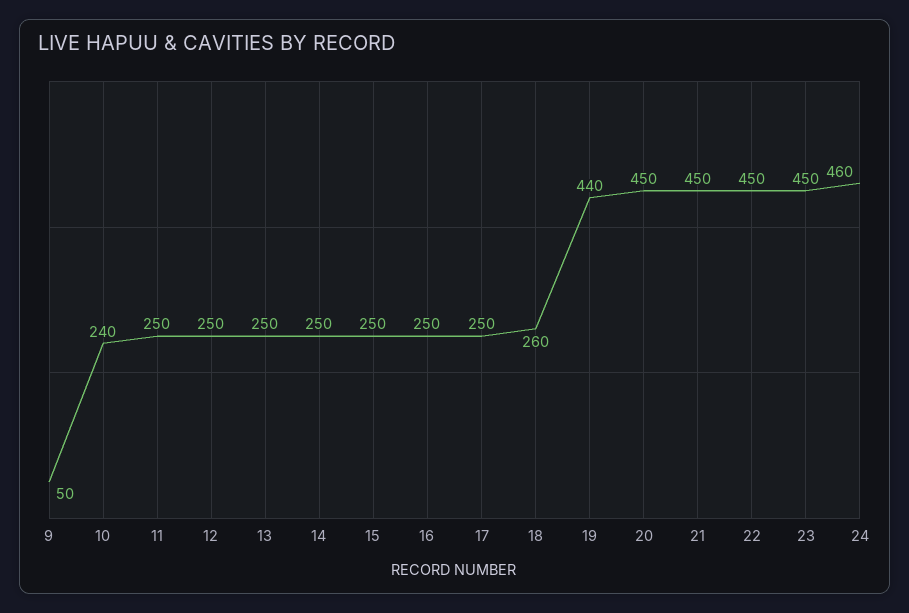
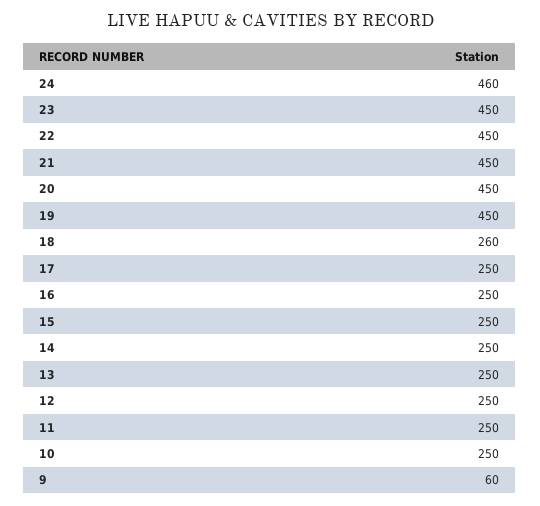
9: 50 -> 60
10: 240 -> 250
19: 440 -> 450

